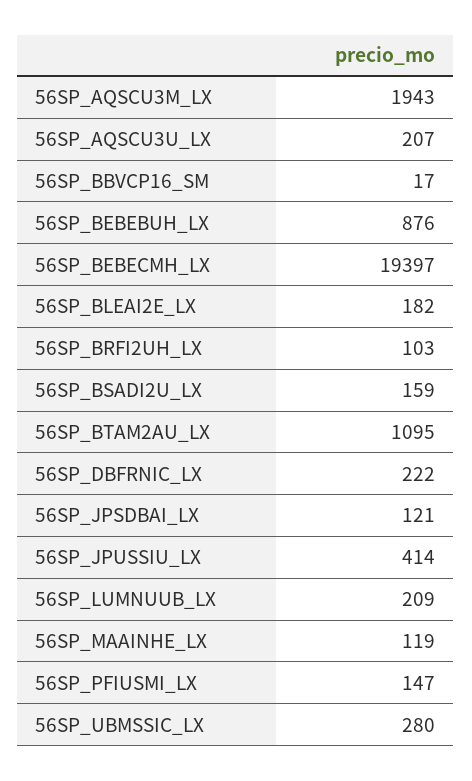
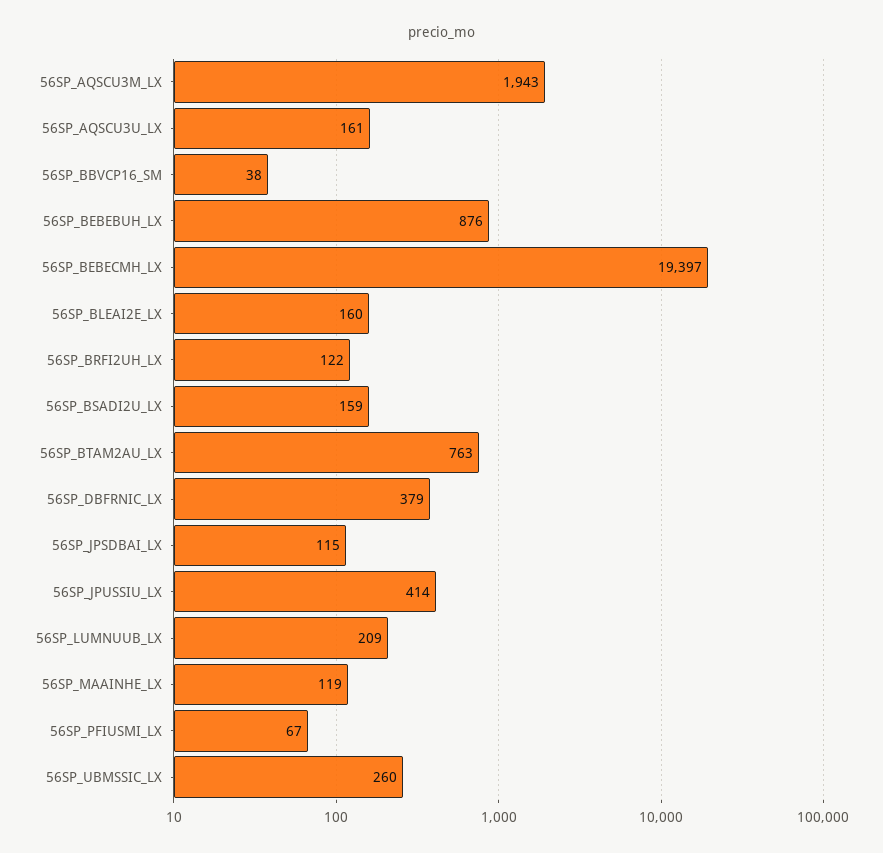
56SP_AQSCU3U_LX: 207 -> 161
56SP_BBVCP16_SM: 17 -> 38
56SP_BLEAI2E_LX: 182 -> 160
56SP_BRFI2UH_LX: 103 -> 122
56SP_BTAM2AU_LX: 1095 -> 763
56SP_DBFRNIC_LX: 222 -> 379
56SP_JPSDBAI_LX: 121 -> 115
56SP_PFIUSMI_LX: 147 -> 67
56SP_UBMSSIC_LX: 280 -> 260

